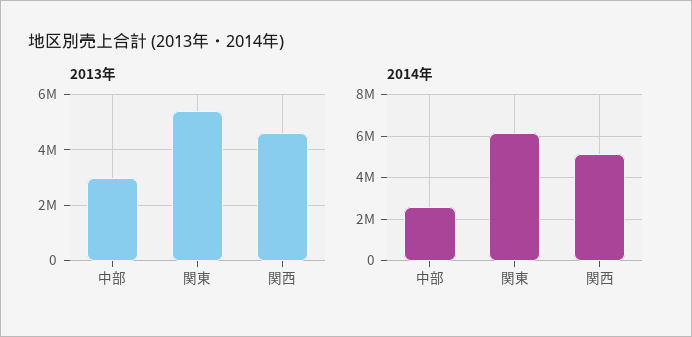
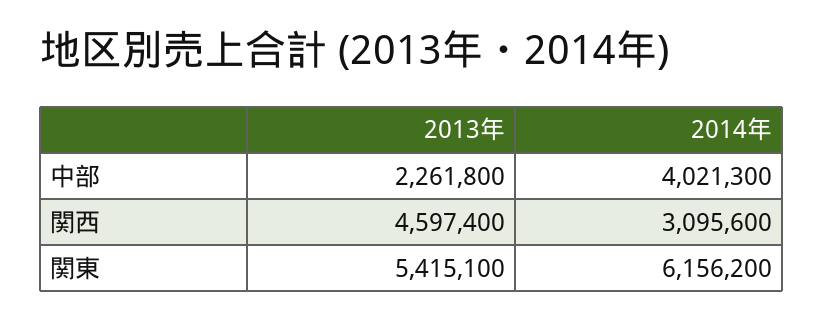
2013年, 中部: 3000000 -> 2261800
2014年, 中部: 2500000 -> 4021300
2014年, 関西: 5000000 -> 3095600

